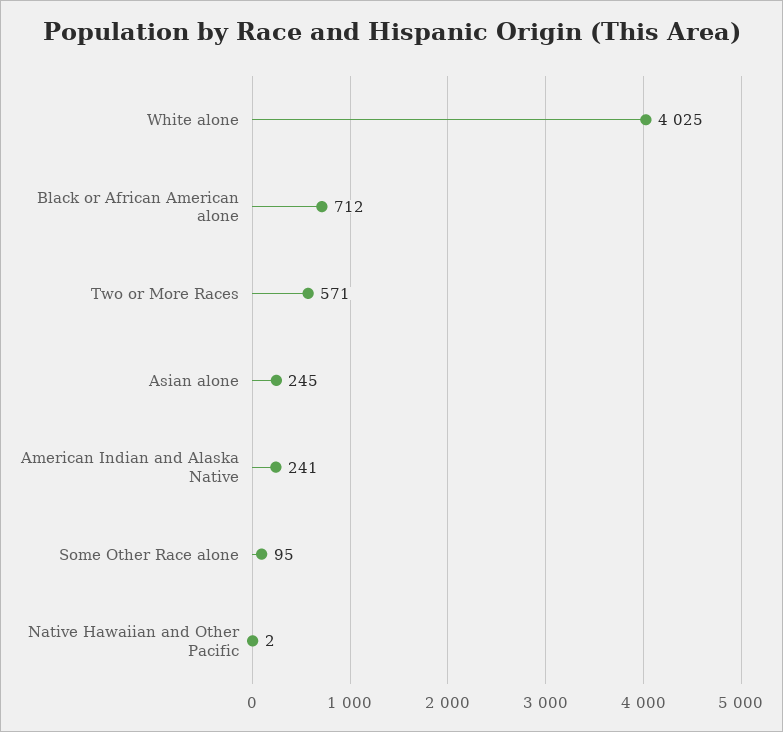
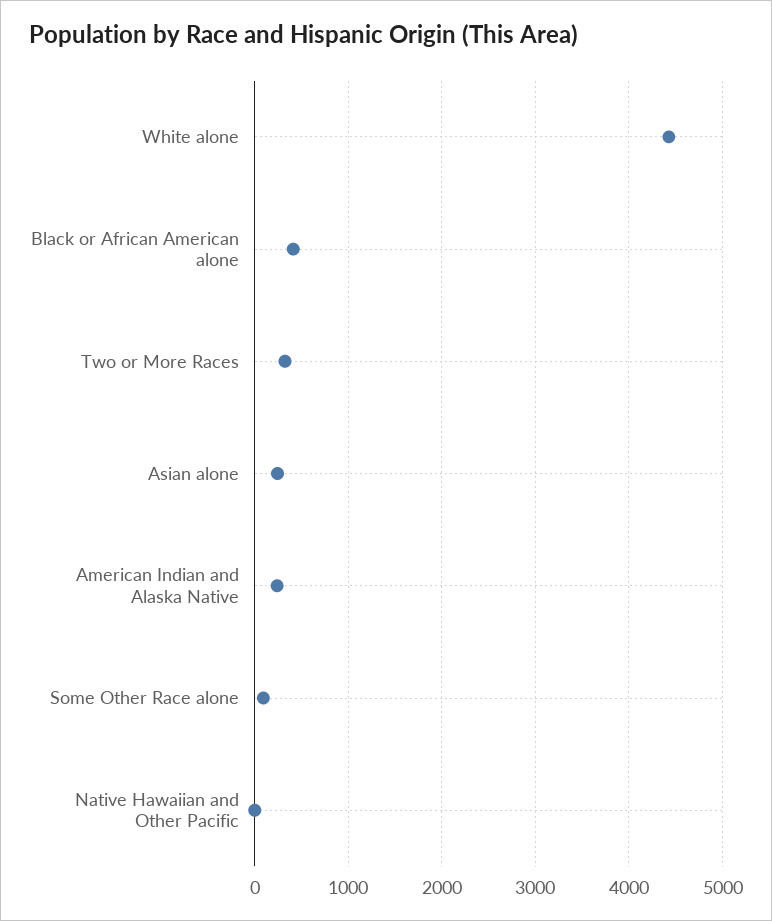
White alone: 4025 -> 4400
Black or African American alone: 712 -> 400
Two or More Races: 571 -> 300

